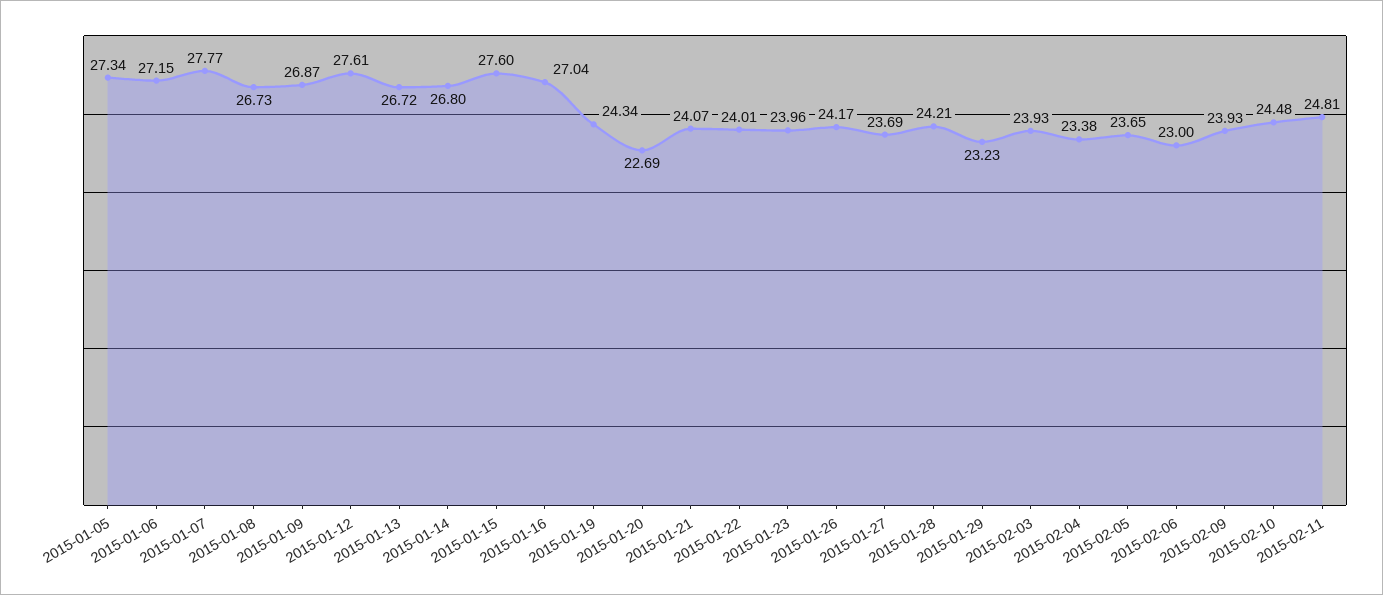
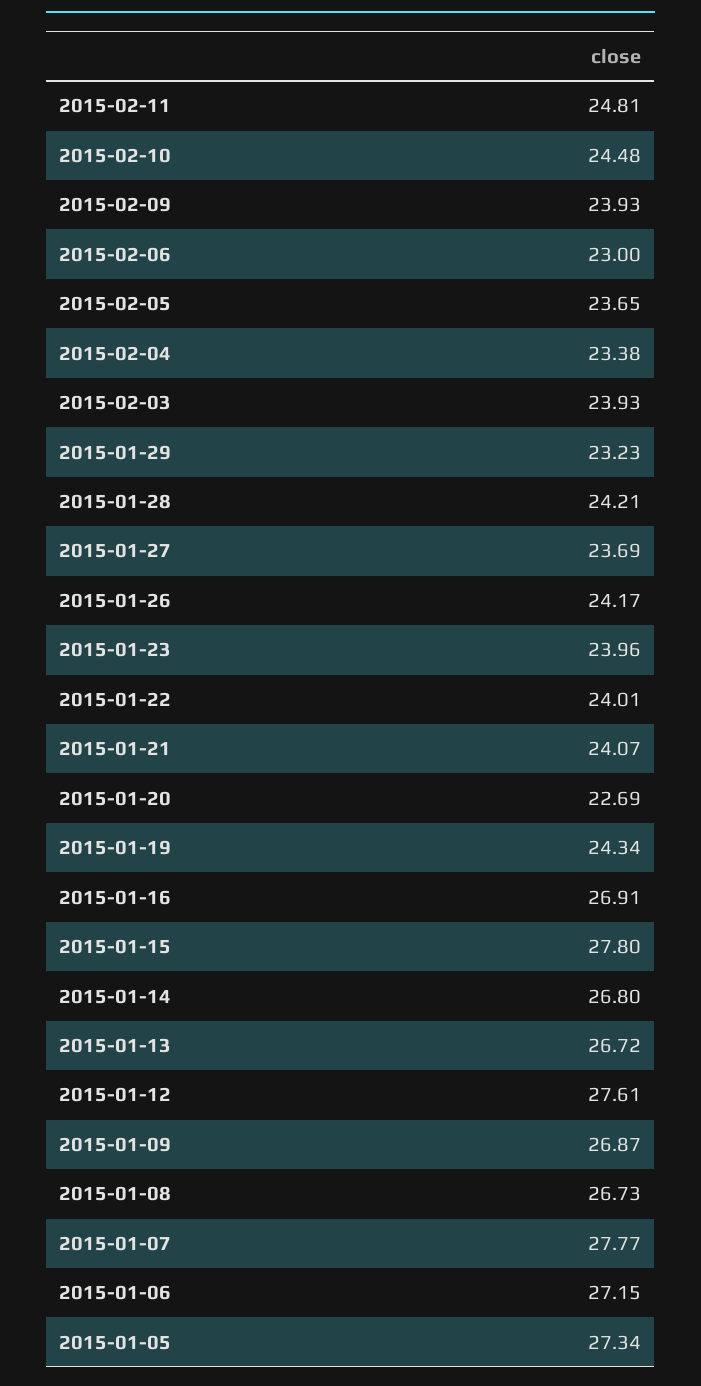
2015-01-15: 27.6 -> 27.8
2015-01-16: 27.04 -> 26.91

